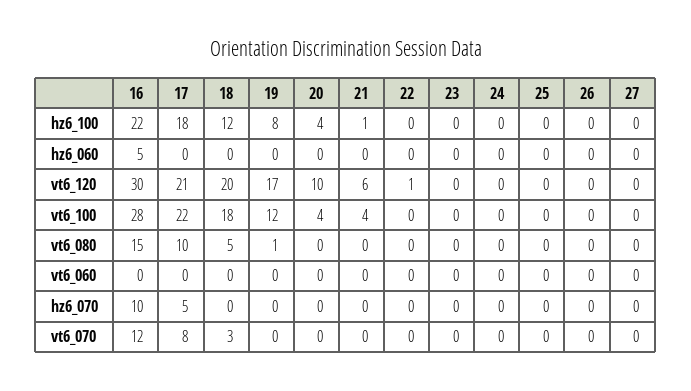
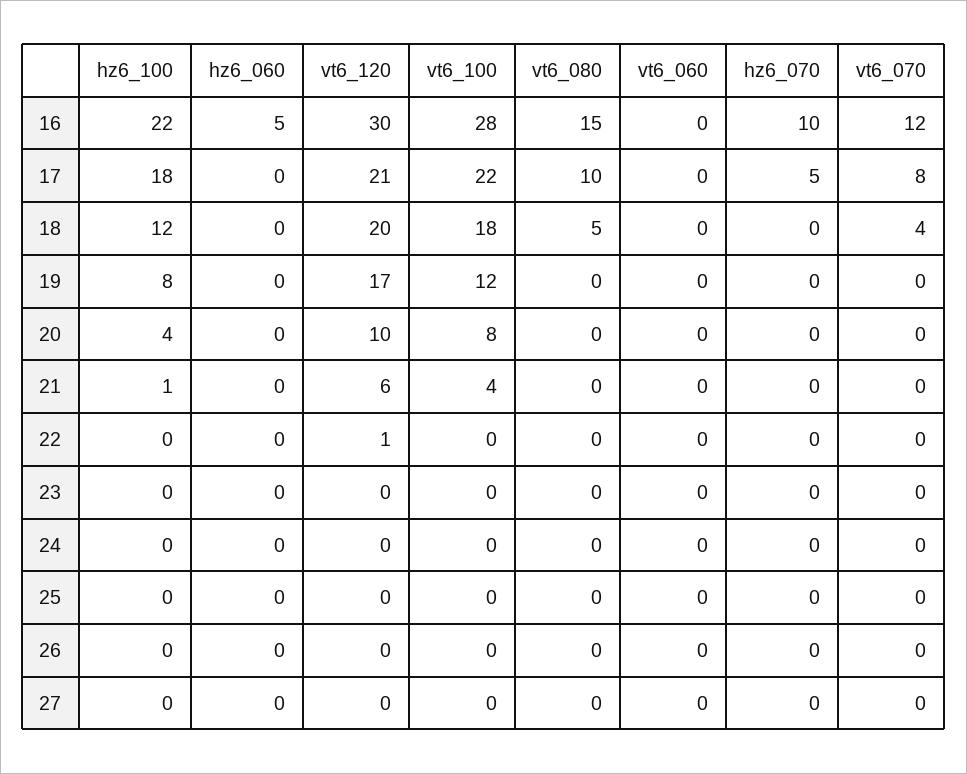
20, vt6_100: 4 -> 8
19, vt6_080: 1 -> 0
18, vt6_070: 3 -> 4

